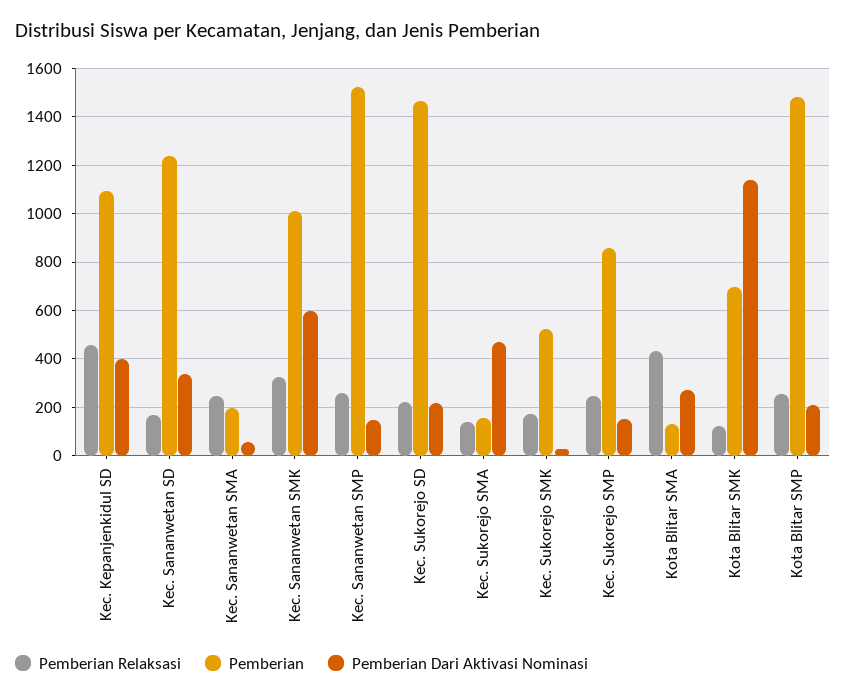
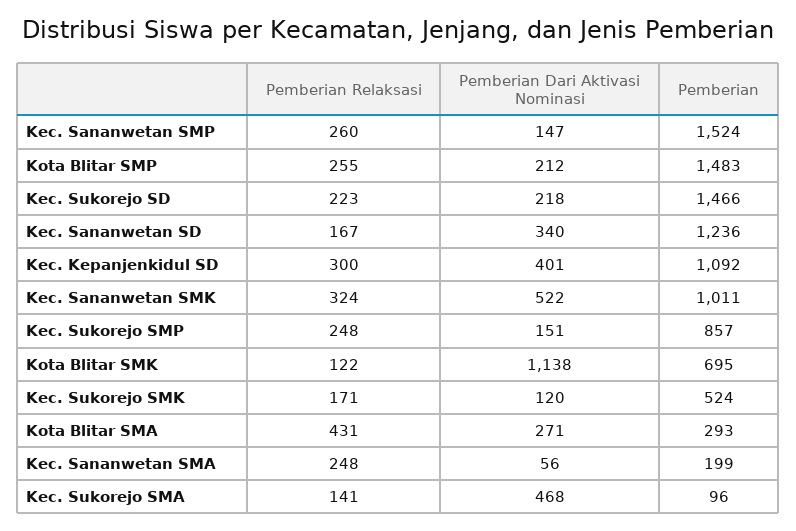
Pemberian Relaksasi, Kec. Kepanjenkidul SD: 450 -> 300
Pemberian Dari Aktivasi Nominasi, Kec. Sananwetan SMK: 600 -> 522
Pemberian, Kec. Sukorejo SMA: 150 -> 96
Pemberian Dari Aktivasi Nominasi, Kec. Sukorejo SMK: 25 -> 120
Pemberian, Kota Blitar SMA: 125 -> 293

